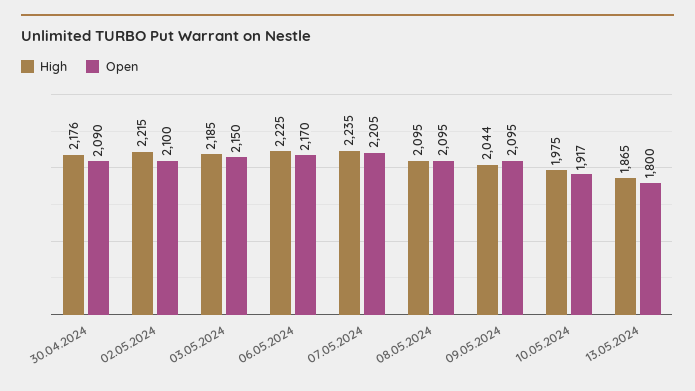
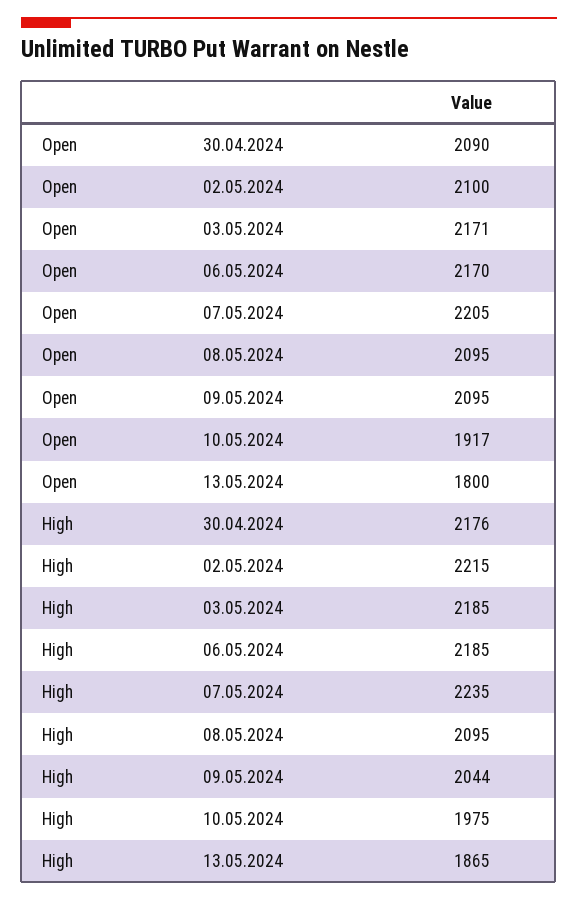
Open, 03.05.2024: 2150 -> 2171
High, 06.05.2024: 2225 -> 2185

